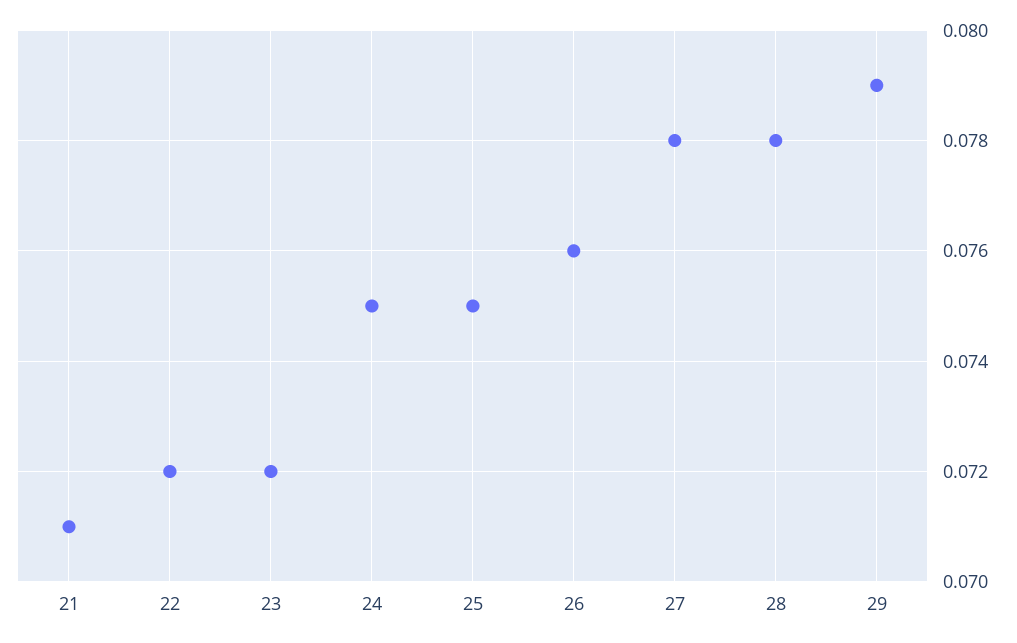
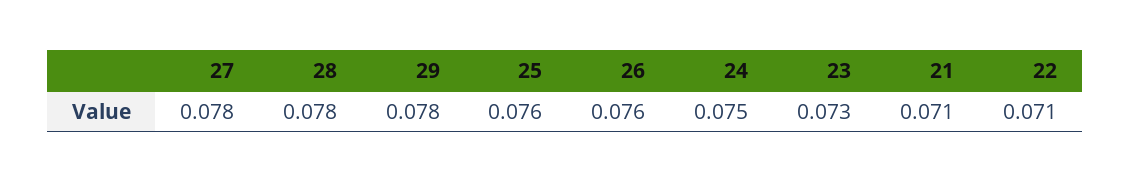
22: 0.072 -> 0.071
23: 0.072 -> 0.073
25: 0.075 -> 0.076
29: 0.079 -> 0.078

